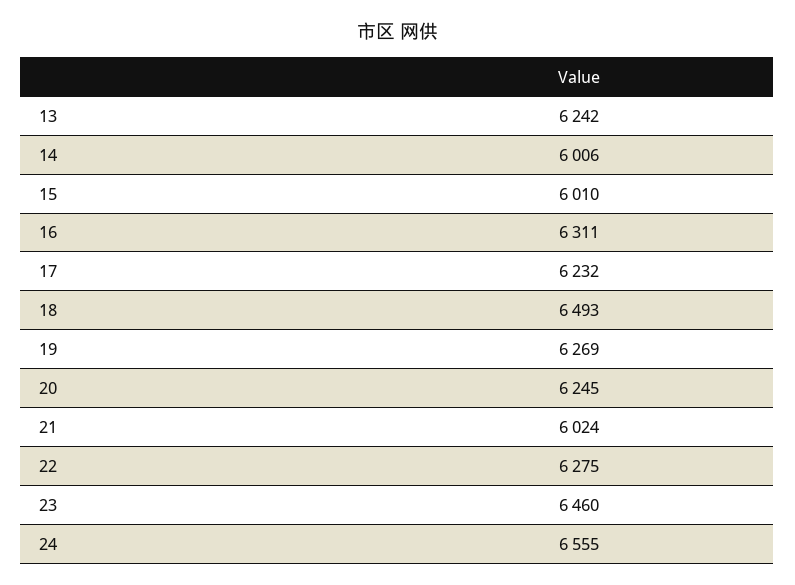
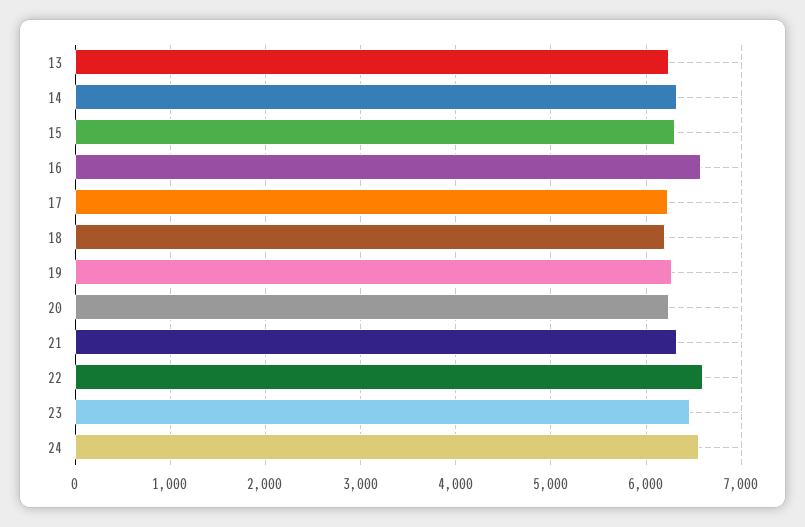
14: 6006 -> 6300
15: 6010 -> 6300
16: 6311 -> 6600
18: 6493 -> 6200
21: 6024 -> 6300
22: 6275 -> 6600

